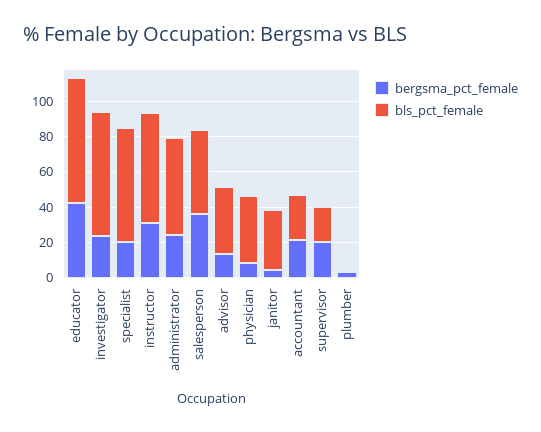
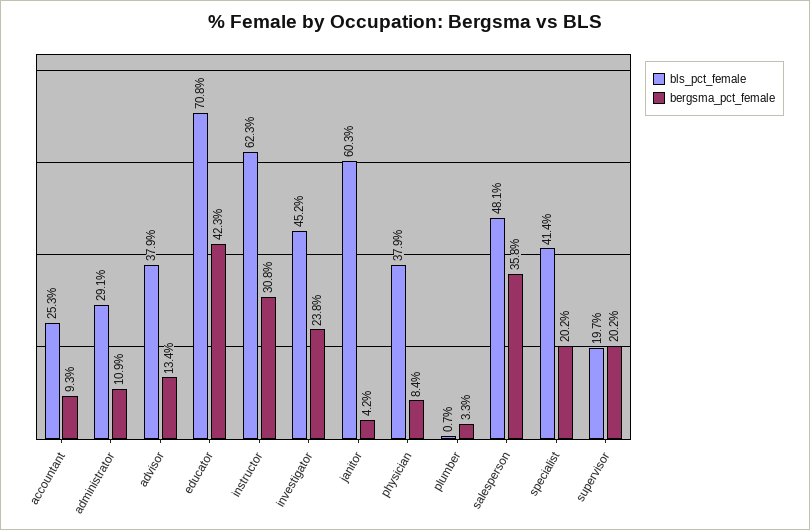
bls_pct_female, investigator: 70 -> 45.2
bls_pct_female, specialist: 65 -> 41.4
bergsma_pct_female, administrator: 25 -> 10.9
bls_pct_female, administrator: 55 -> 29.1
bls_pct_female, janitor: 35 -> 60.3
bergsma_pct_female, accountant: 20 -> 9.3

